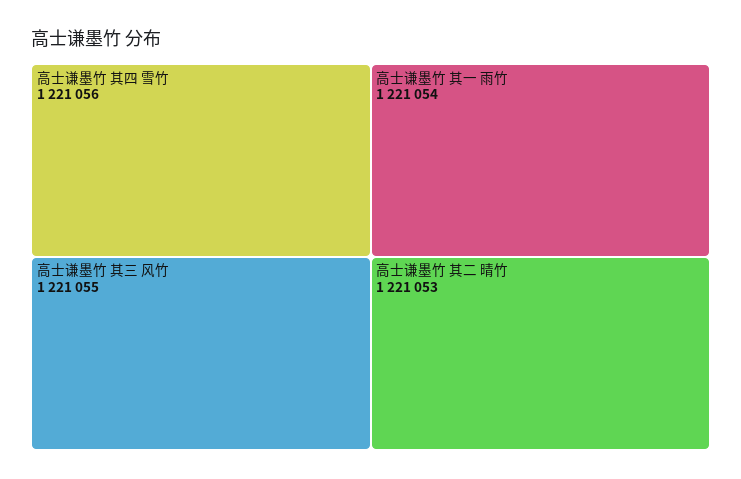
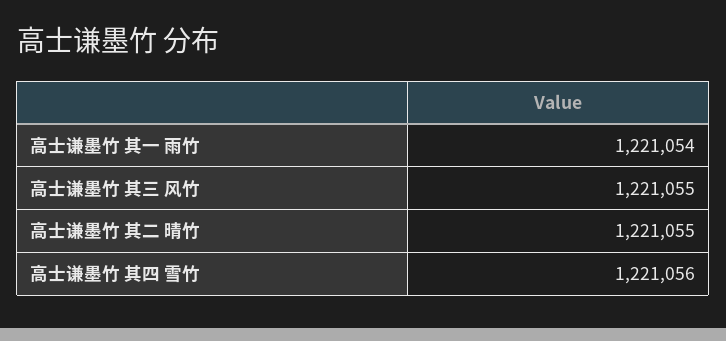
高士谦墨竹 其二 晴竹: 1221053 -> 1221055

